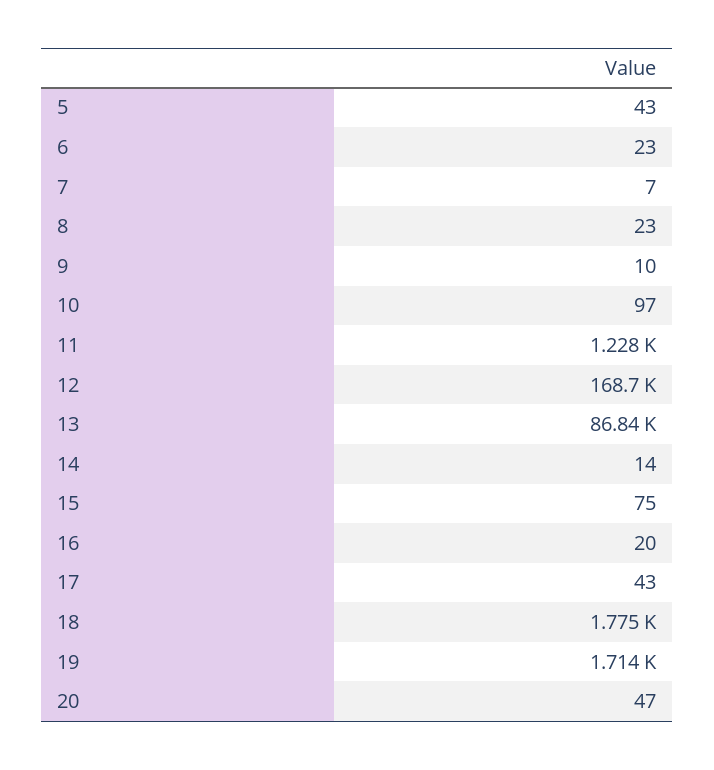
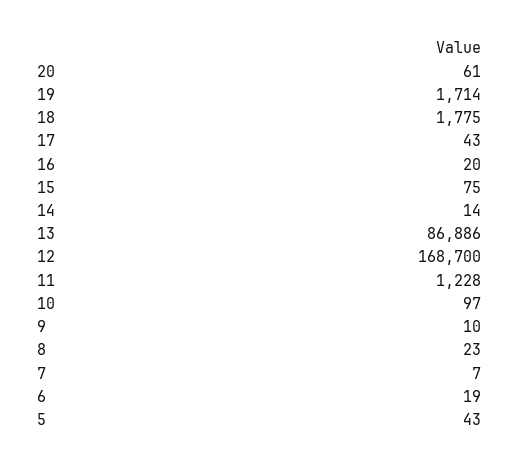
6: 23 -> 19
13: 86840 -> 86886
20: 47 -> 61

